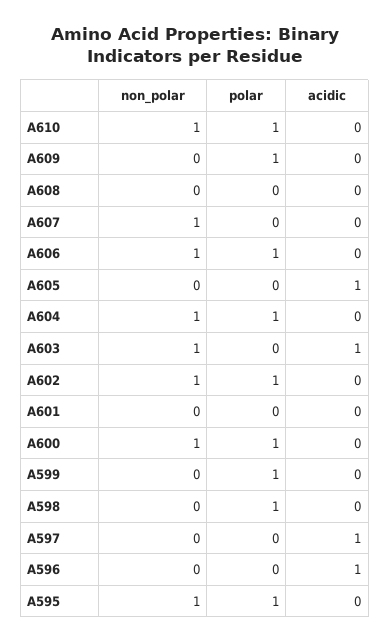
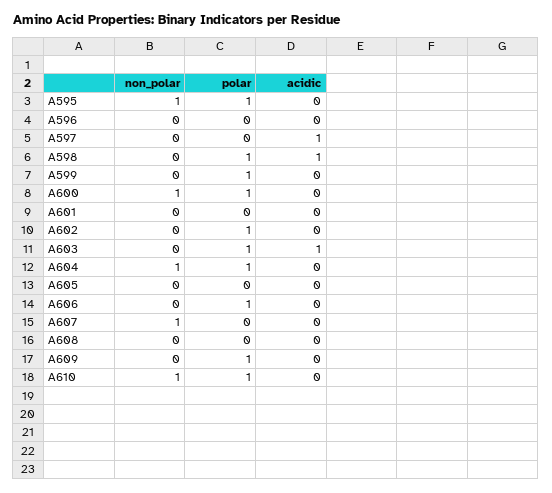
non_polar, A606: 1 -> 0
acidic, A605: 1 -> 0
non_polar, A603: 1 -> 0
polar, A603: 0 -> 1
non_polar, A602: 1 -> 0
acidic, A598: 0 -> 1
acidic, A596: 1 -> 0

